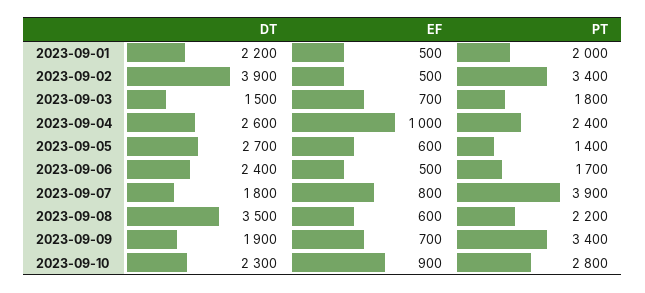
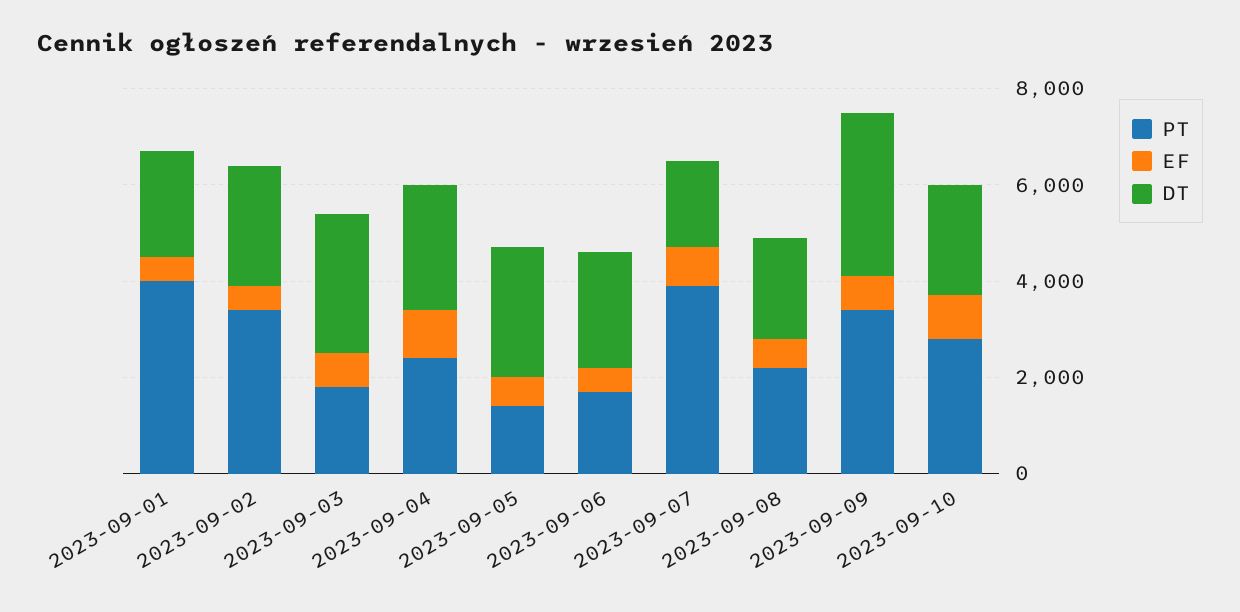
PT, 2023-09-01: 2000 -> 4000
DT, 2023-09-02: 3900 -> 2500
DT, 2023-09-03: 1500 -> 3000
DT, 2023-09-08: 3500 -> 2000
DT, 2023-09-09: 1900 -> 3500

